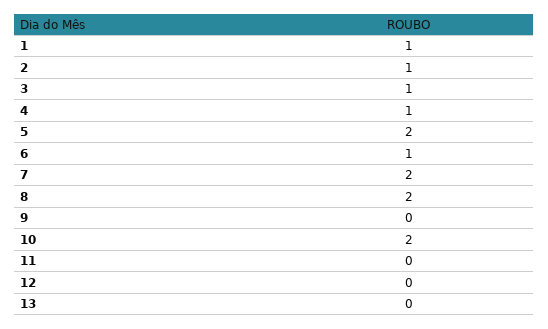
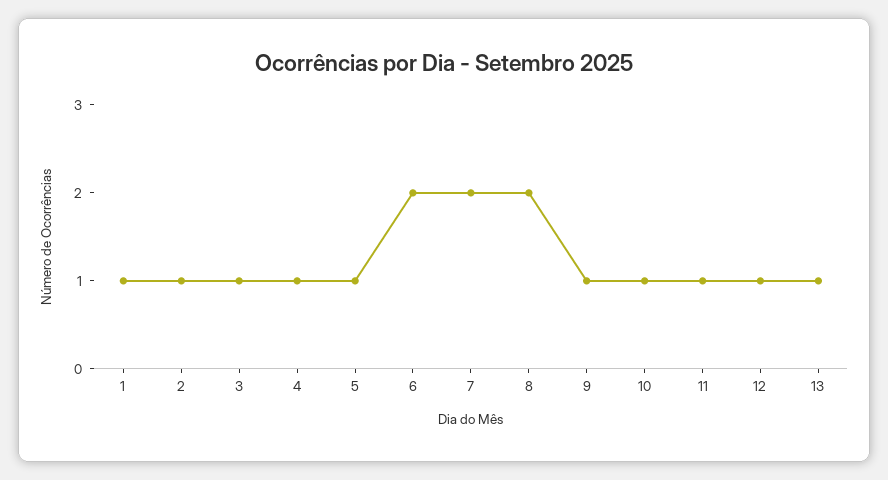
5: 2 -> 1
6: 1 -> 2
9: 0 -> 1
10: 2 -> 1
11: 0 -> 1
12: 0 -> 1
13: 0 -> 1

